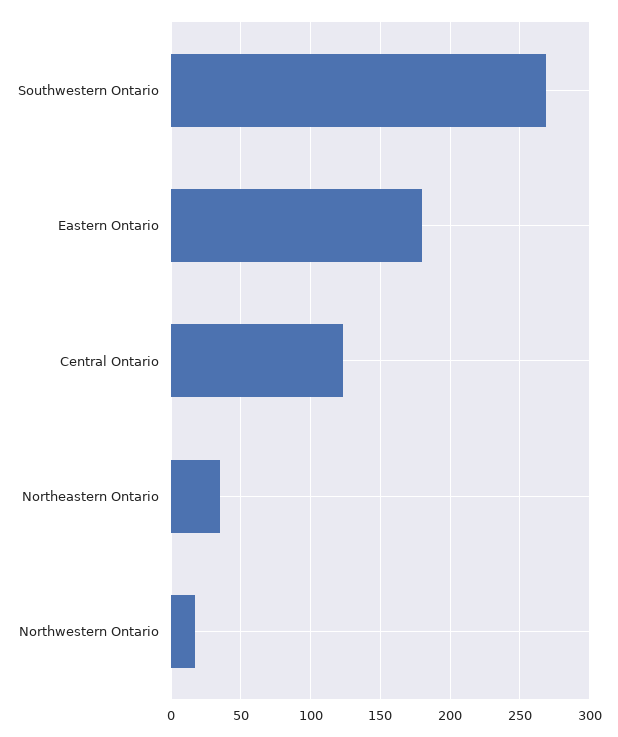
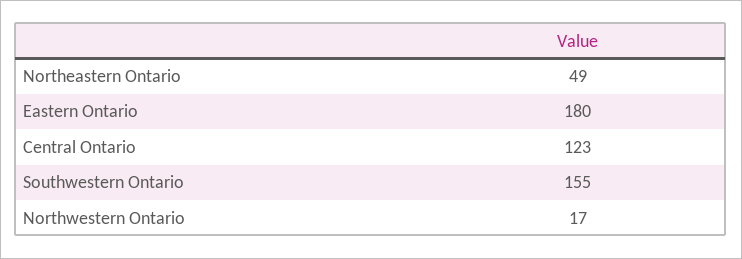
Southwestern Ontario: 270 -> 155
Northeastern Ontario: 35 -> 49

